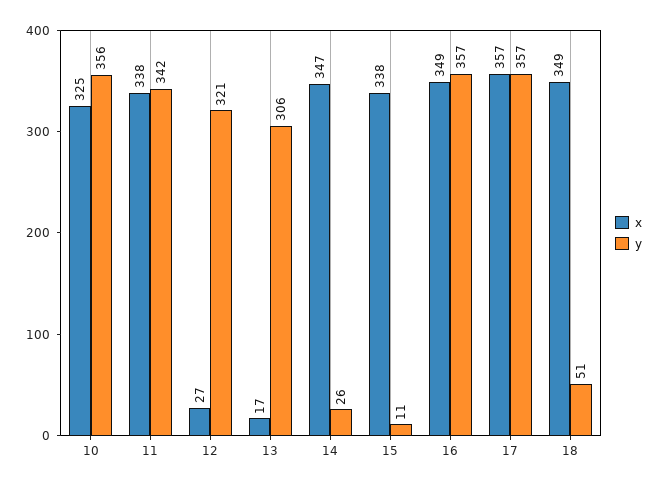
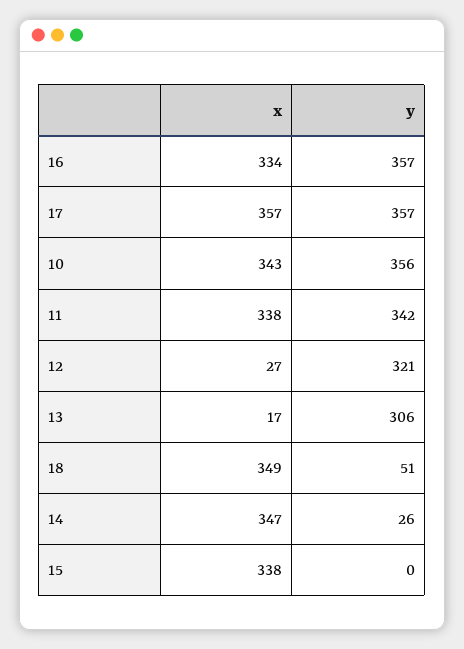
x, 10: 325 -> 343
y, 15: 11 -> 0
x, 16: 349 -> 334

